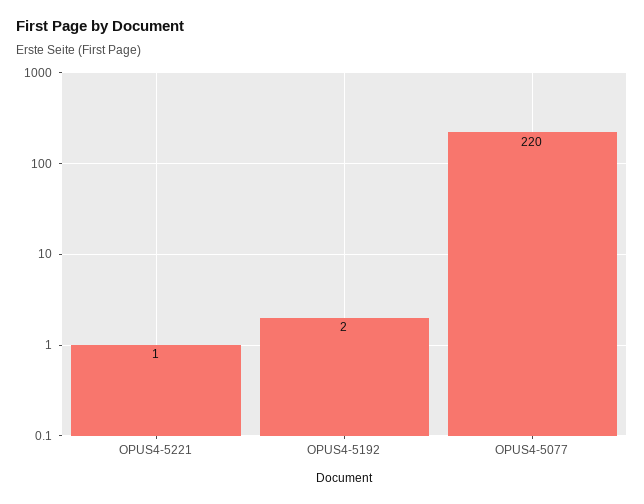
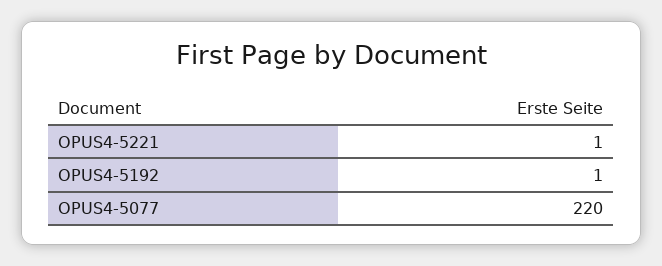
OPUS4-5192: 2 -> 1

